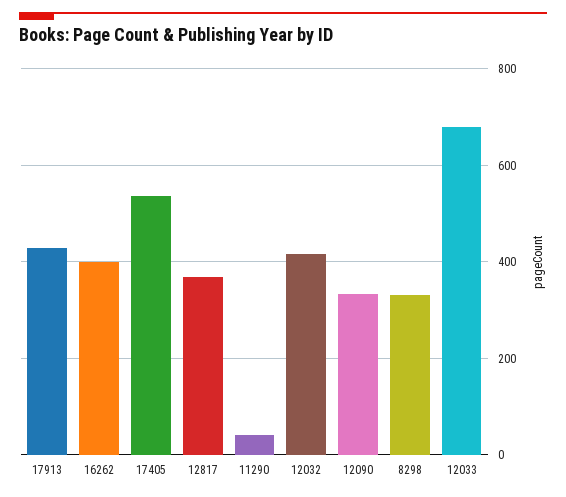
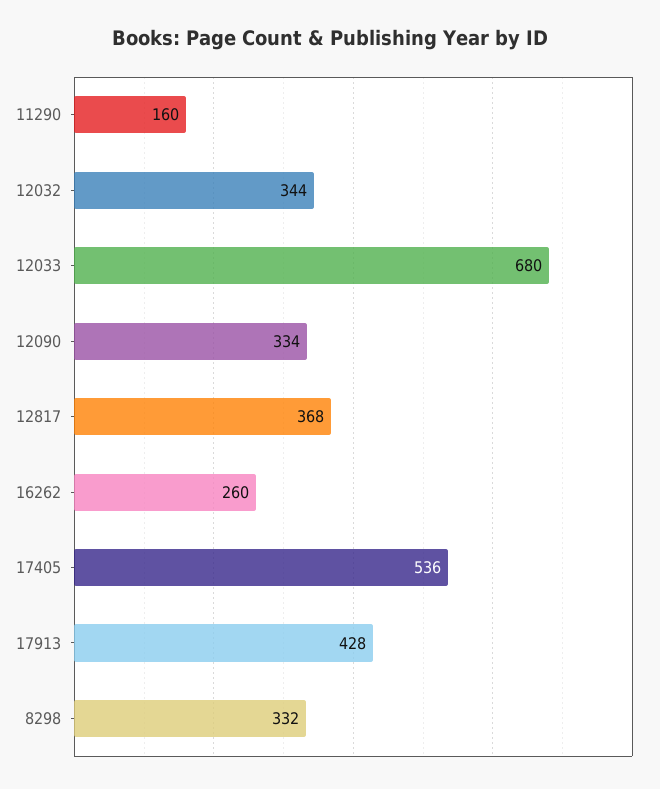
16262: 400 -> 260
11290: 40 -> 160
12032: 420 -> 344

